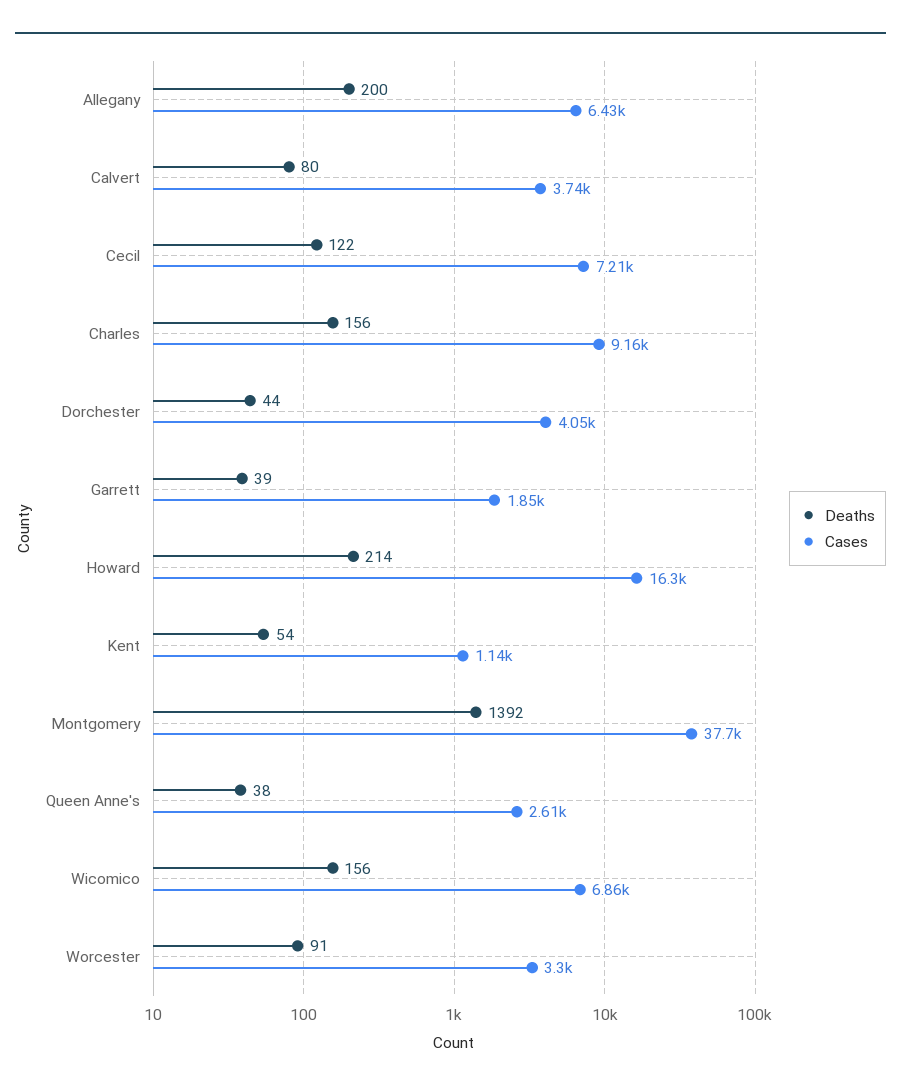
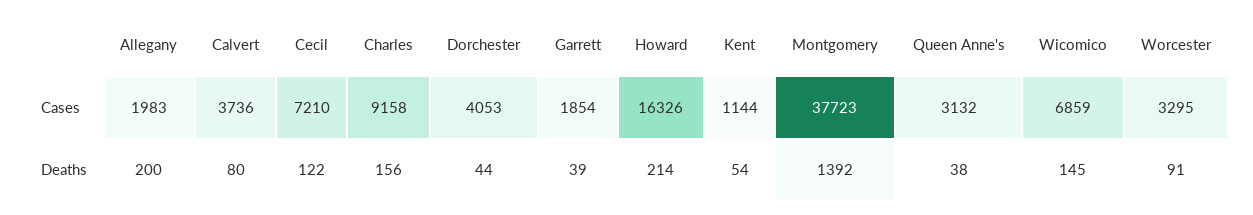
Cases, Allegany: 6430 -> 1983
Cases, Queen Anne's: 2610 -> 3132
Deaths, Wicomico: 156 -> 145

